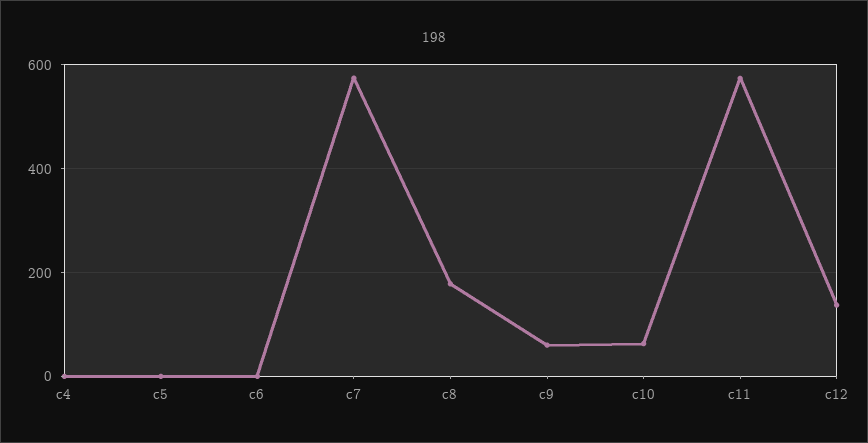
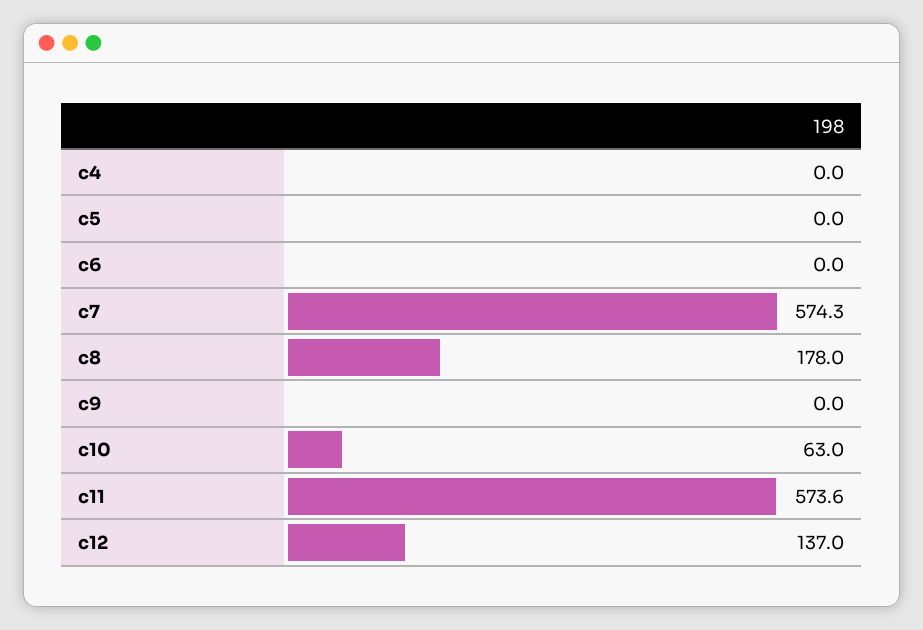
c9: 60 -> 0

